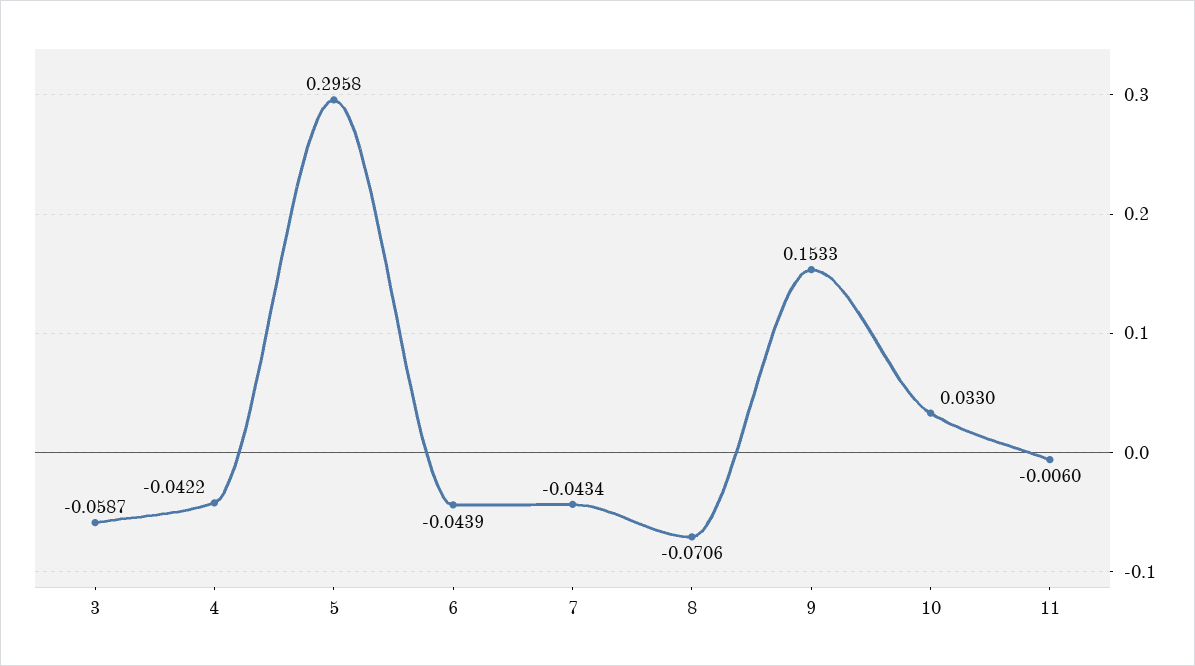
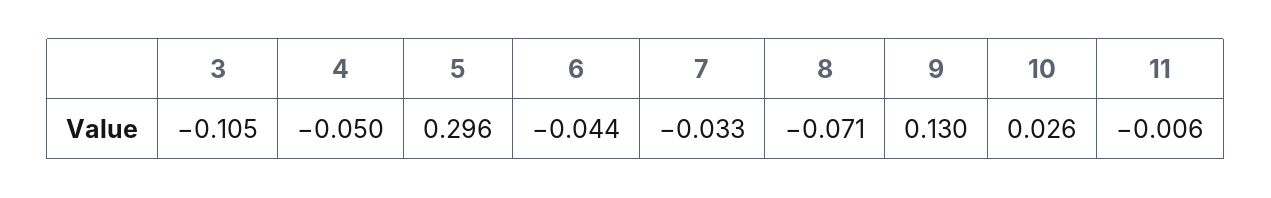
3: -0.0587 -> -0.105
4: -0.0422 -> -0.05
7: -0.0434 -> -0.033
9: 0.1533 -> 0.13
10: 0.033 -> 0.026

